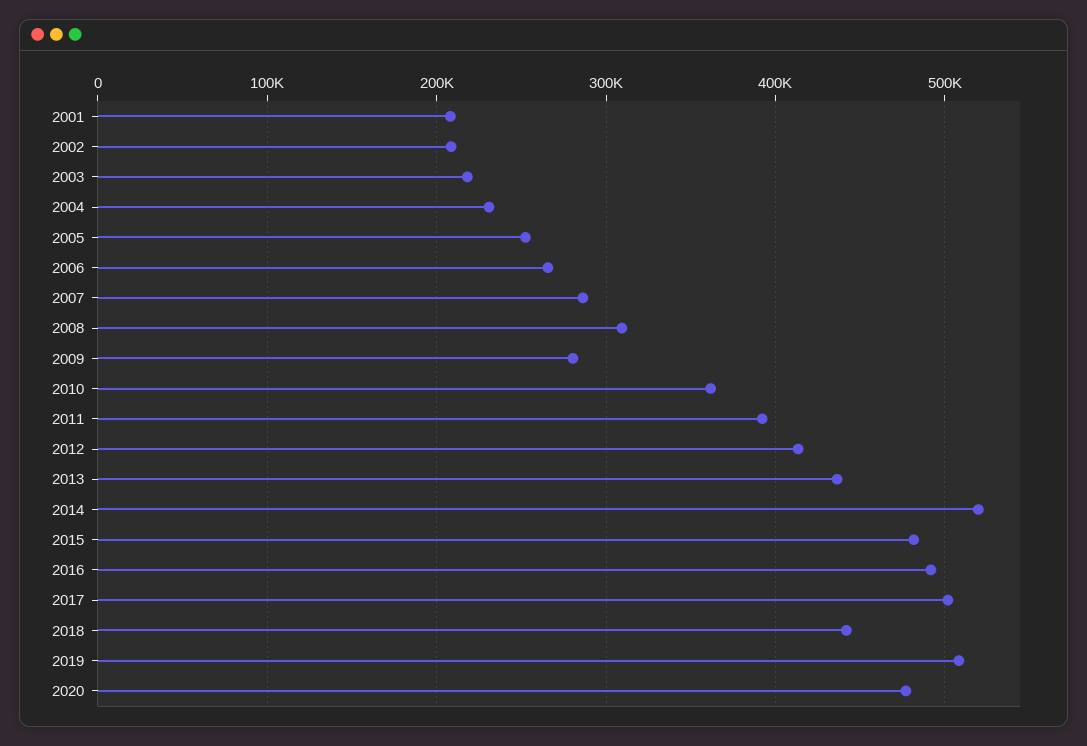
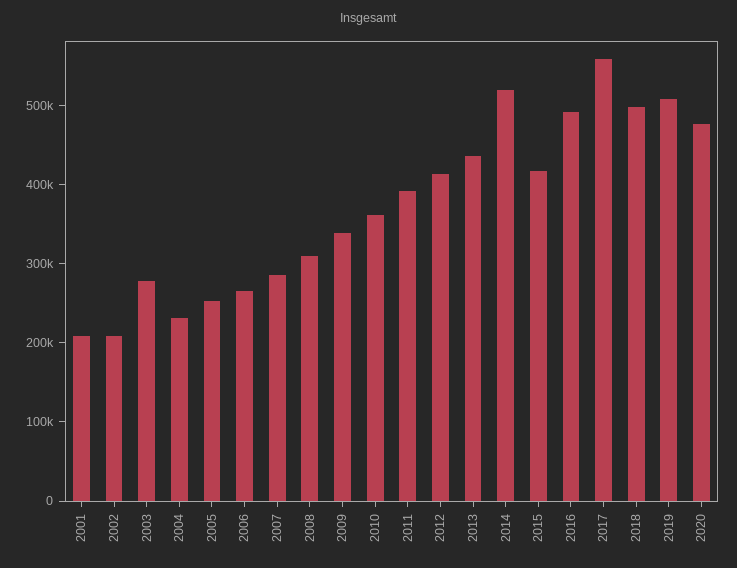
2003: 220000 -> 280000
2009: 280000 -> 340000
2015: 480000 -> 420000
2017: 500000 -> 560000
2018: 440000 -> 500000

